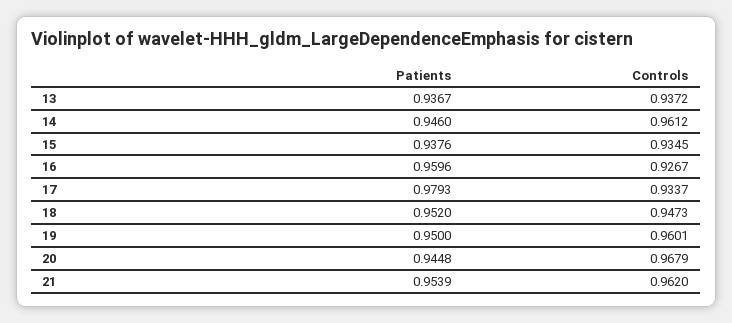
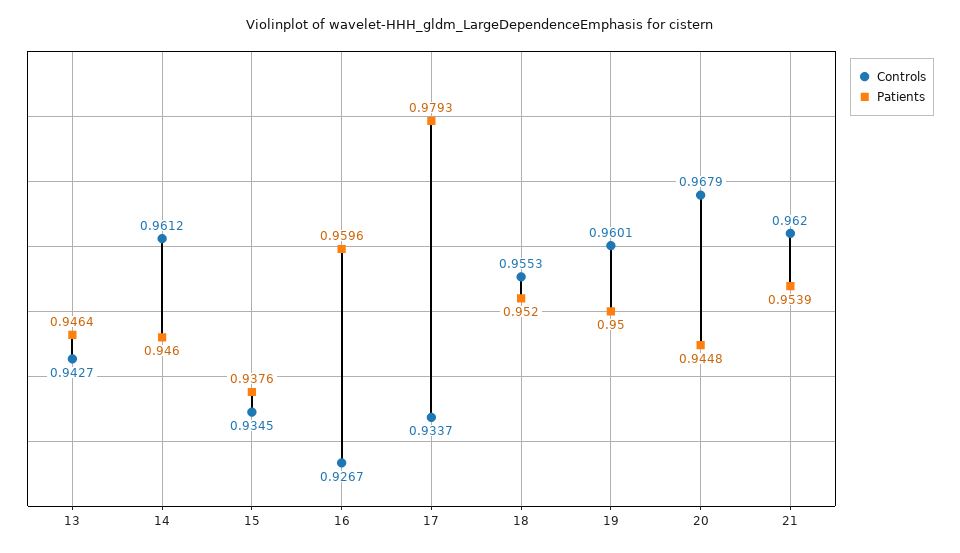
Patients, 13: 0.9367 -> 0.9464
Controls, 13: 0.9372 -> 0.9427
Controls, 18: 0.9473 -> 0.9553

